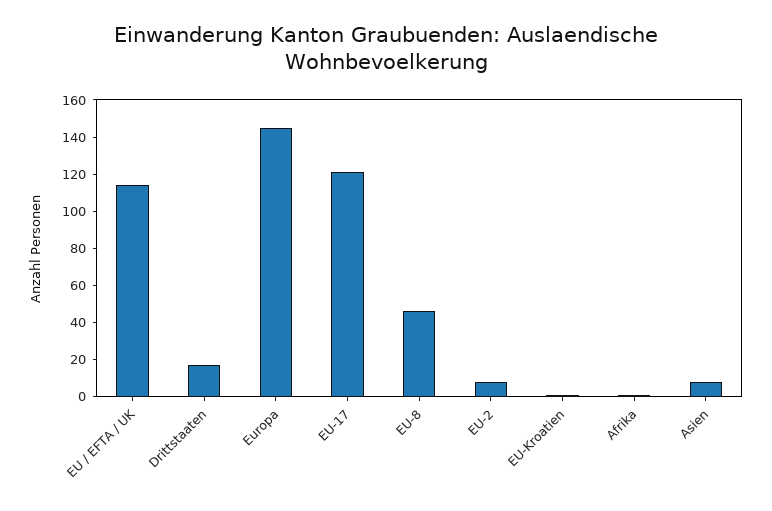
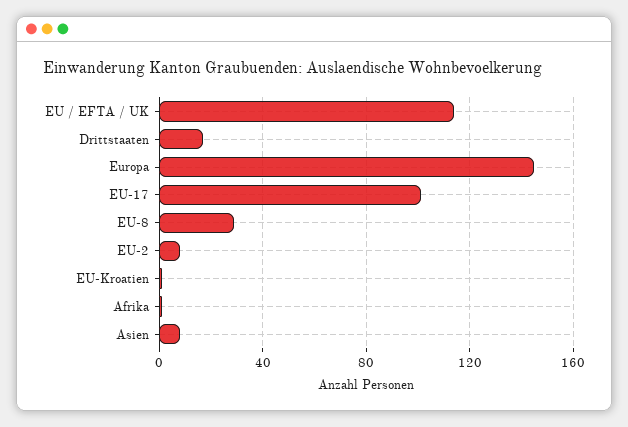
EU-17: 120 -> 100
EU-8: 45 -> 30

